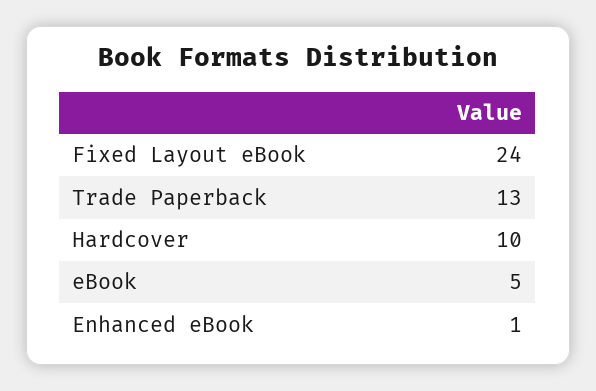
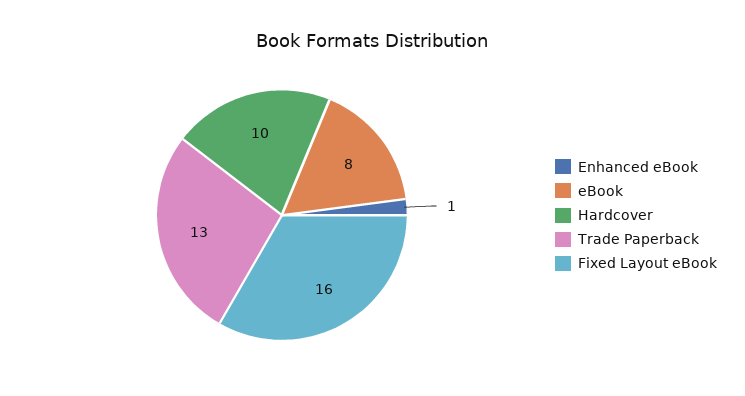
Fixed Layout eBook: 24 -> 16
eBook: 5 -> 8

